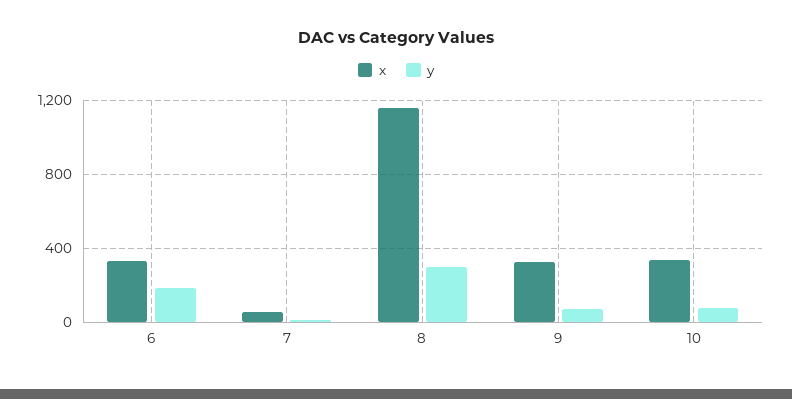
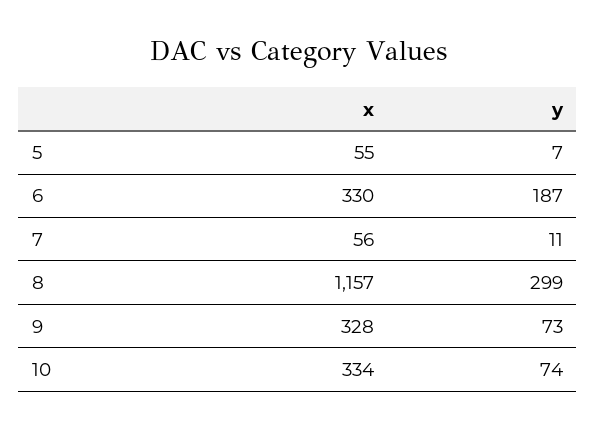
x, 5: none -> 55
y, 5: none -> 7

